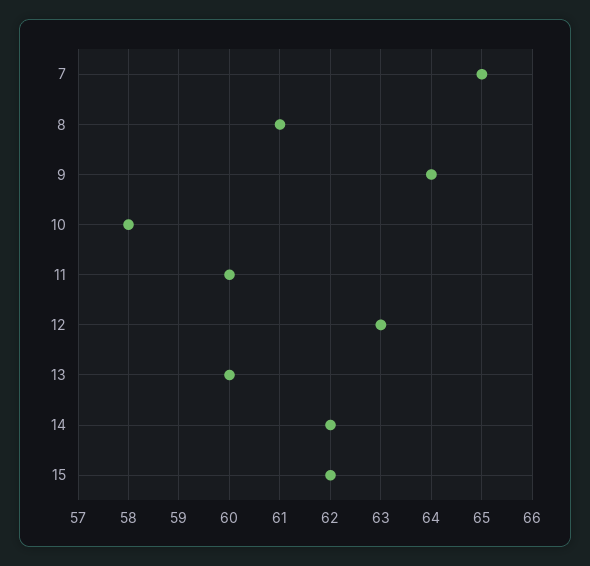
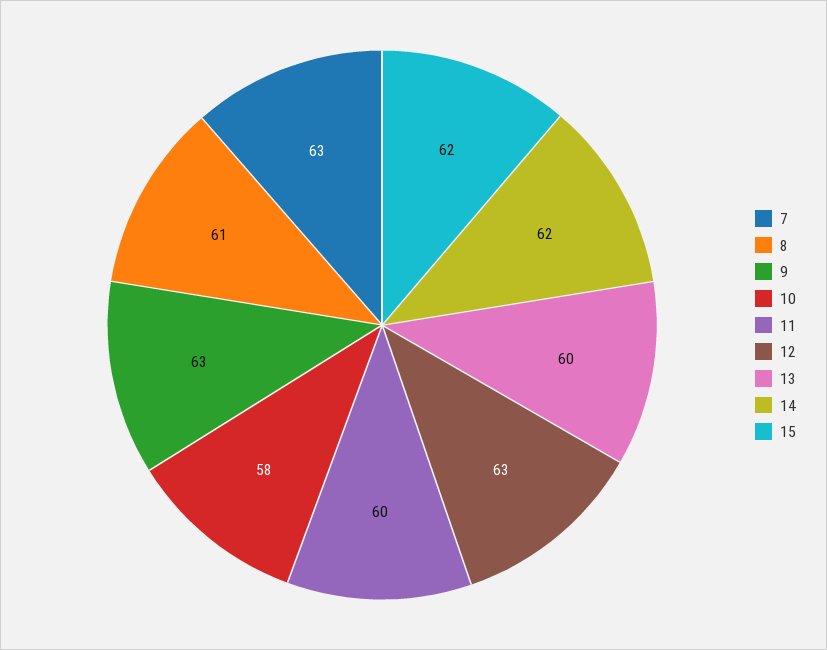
7: 65 -> 63
9: 64 -> 63

